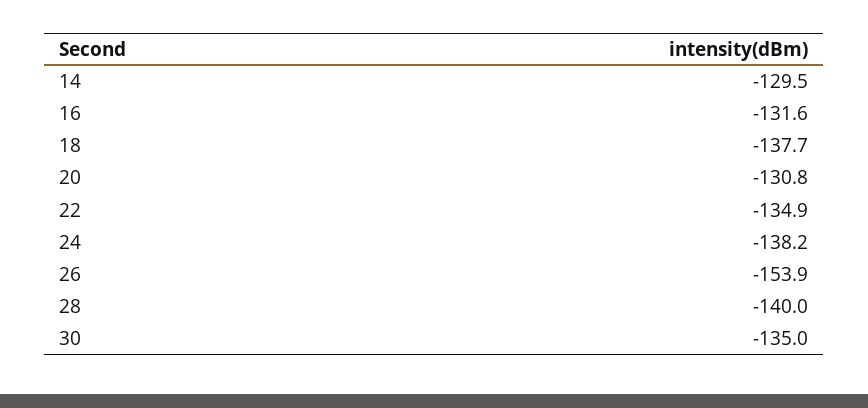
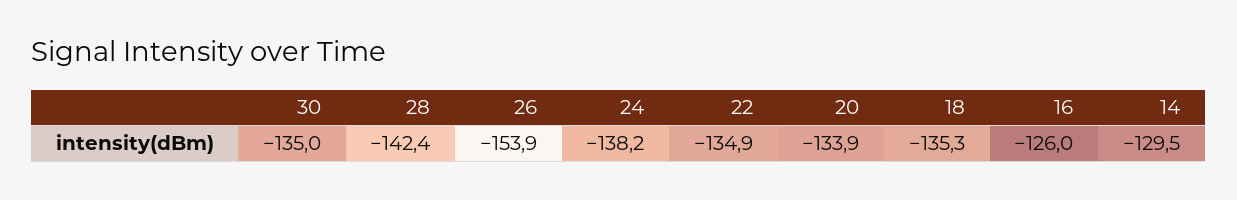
16: -131.6 -> -126
18: -137.7 -> -135.3
20: -130.8 -> -133.9
28: -140 -> -142.4

